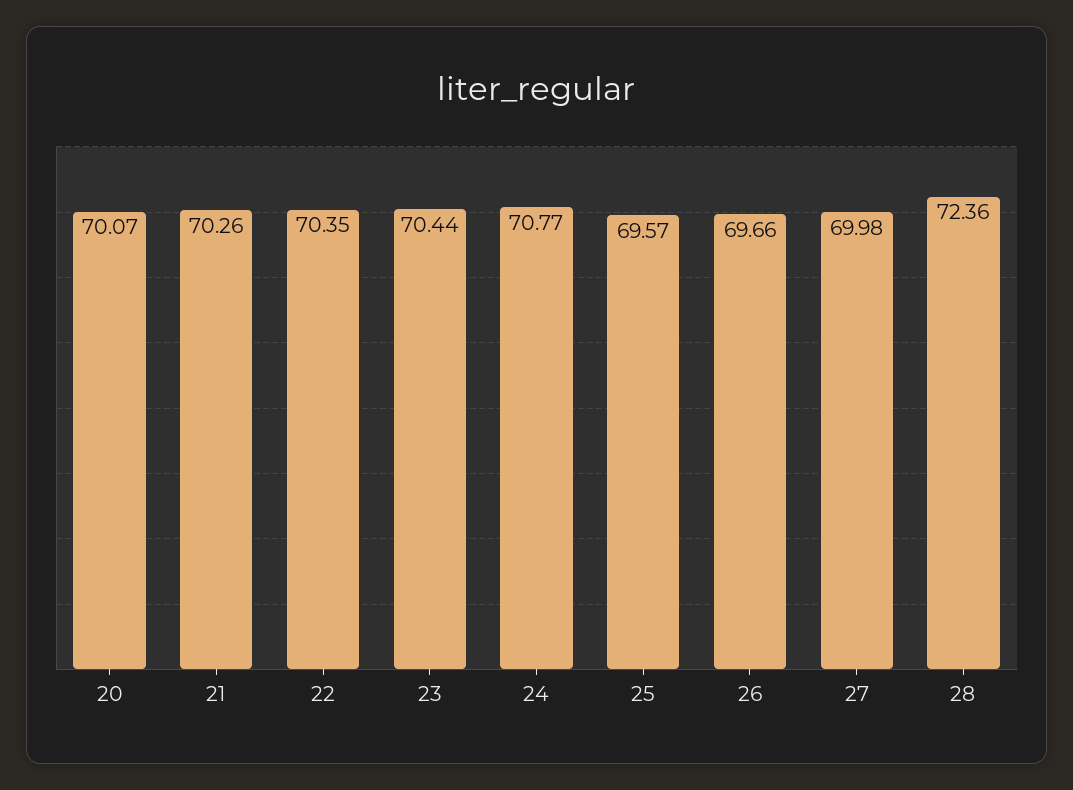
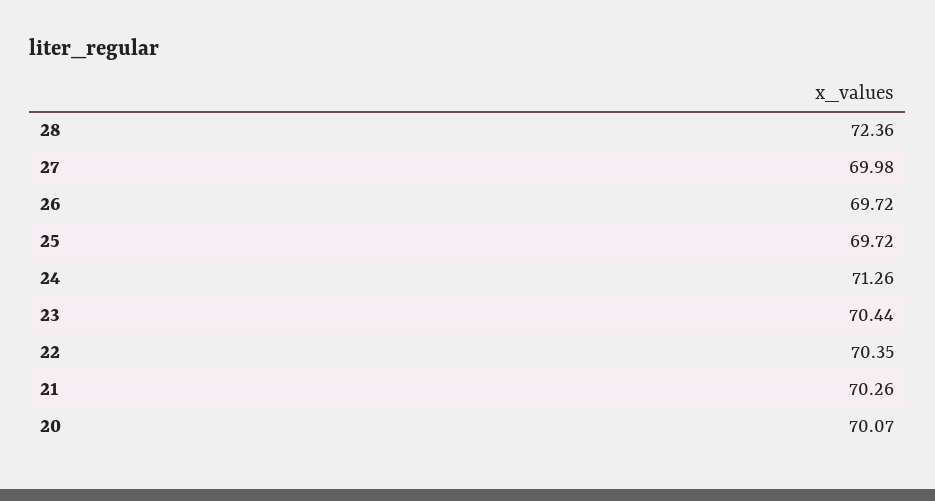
24: 70.77 -> 71.26
25: 69.57 -> 69.72
26: 69.66 -> 69.72

